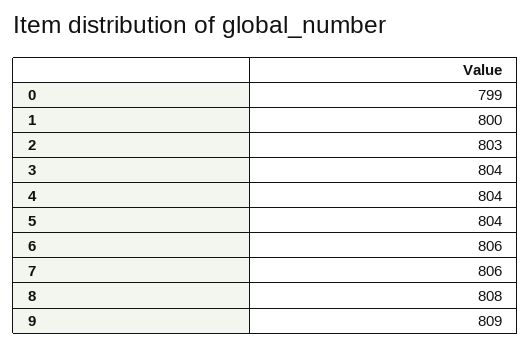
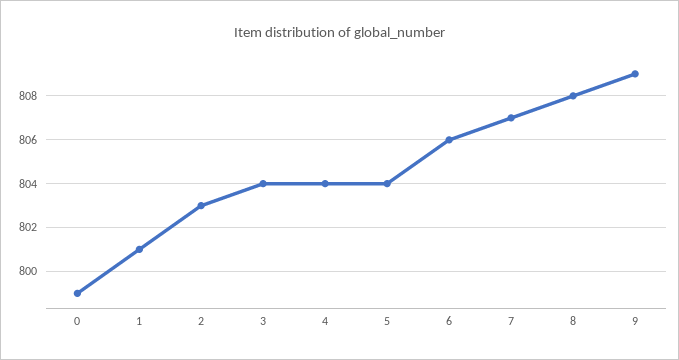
1: 800 -> 801
7: 806 -> 807

